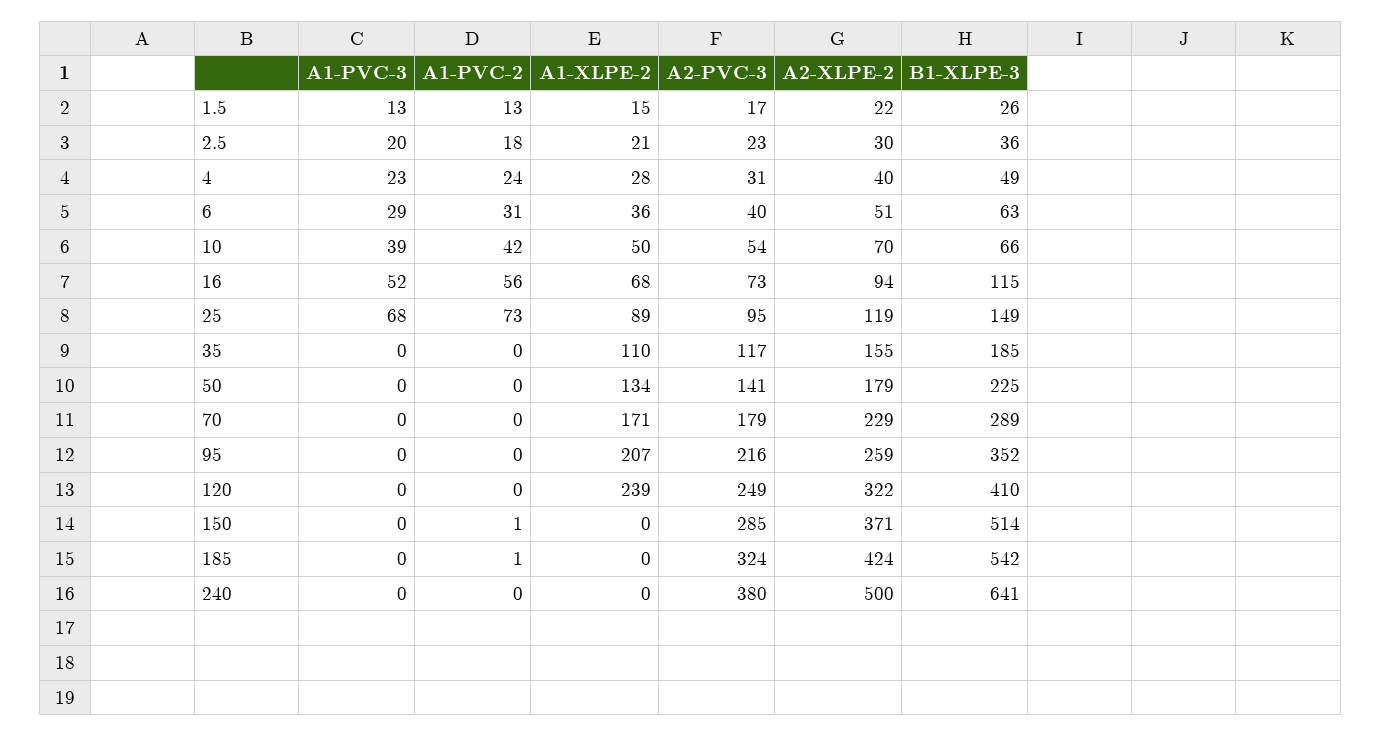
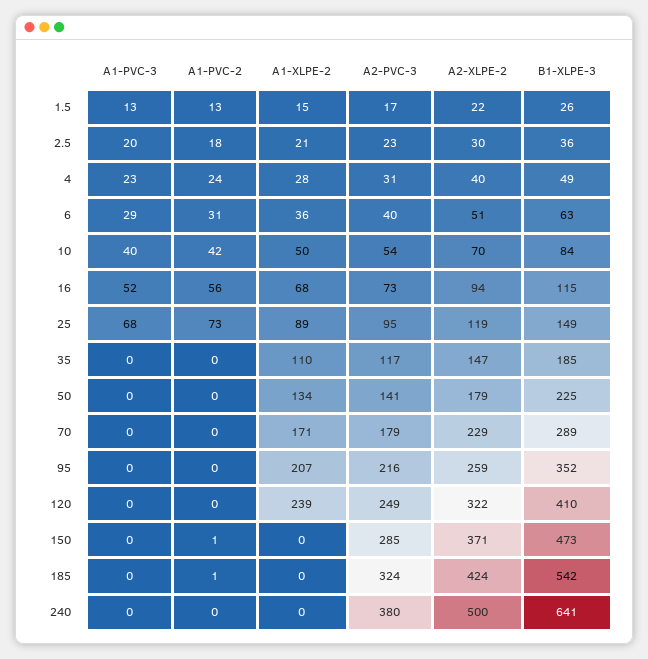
А1-PVC-3, 10: 39 -> 40
В1-XLPE-3, 10: 66 -> 84
А2-XLPE-2, 35: 155 -> 147
В1-XLPE-3, 150: 514 -> 473

